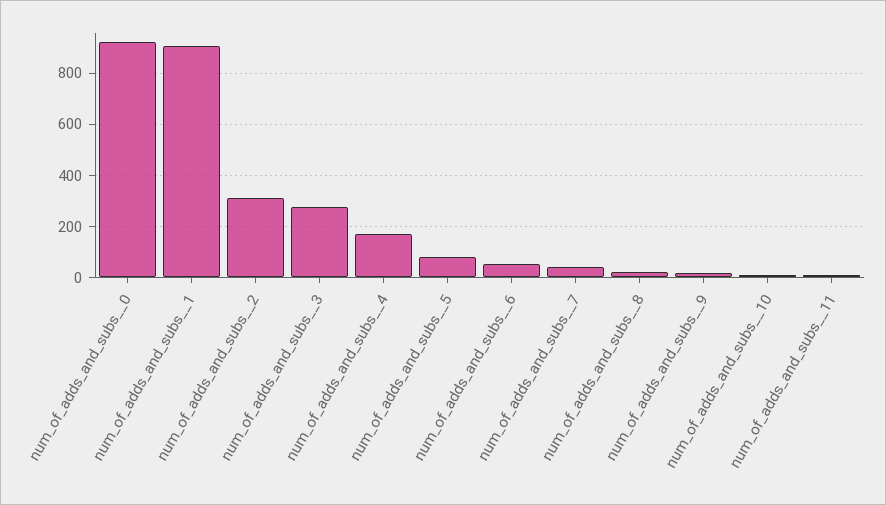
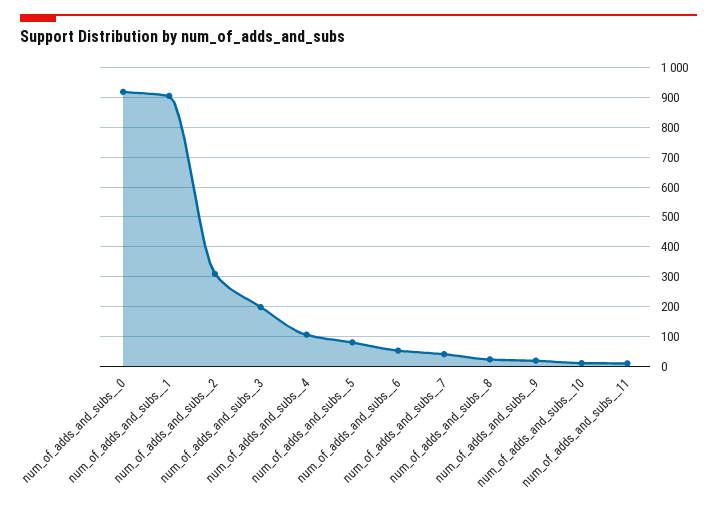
num_of_adds_and_subs__3: 275 -> 200
num_of_adds_and_subs__4: 175 -> 100

